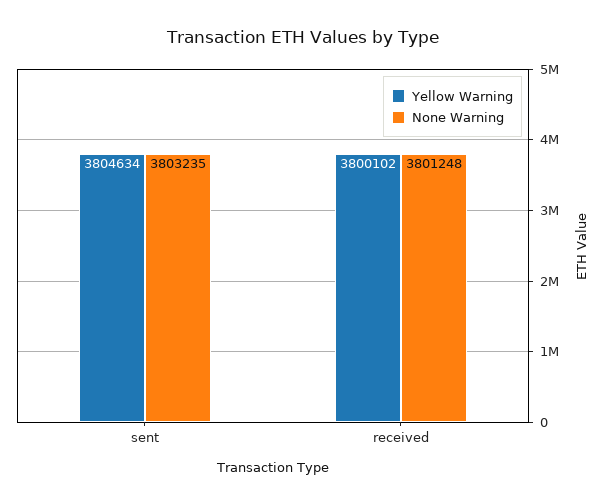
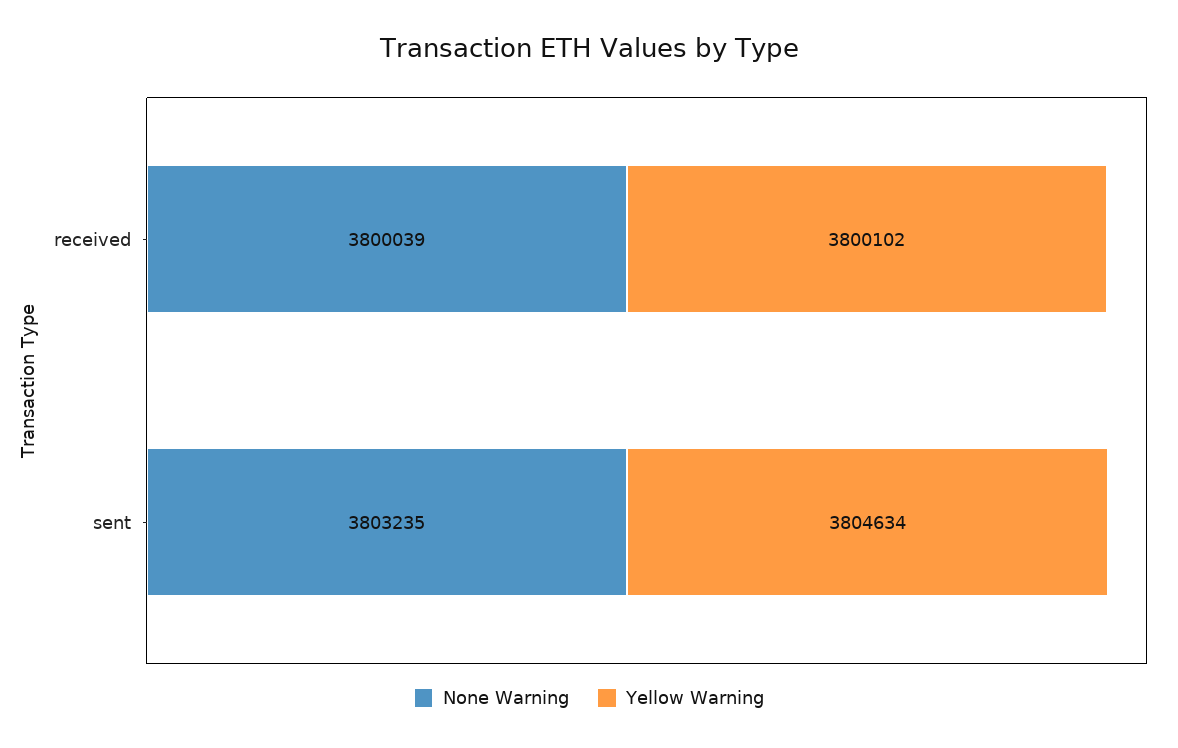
None Warning, received: 3801248 -> 3800039

